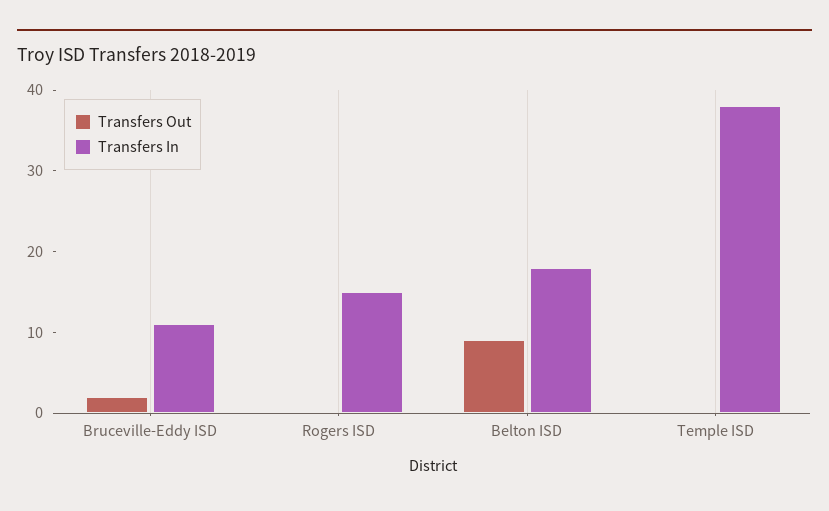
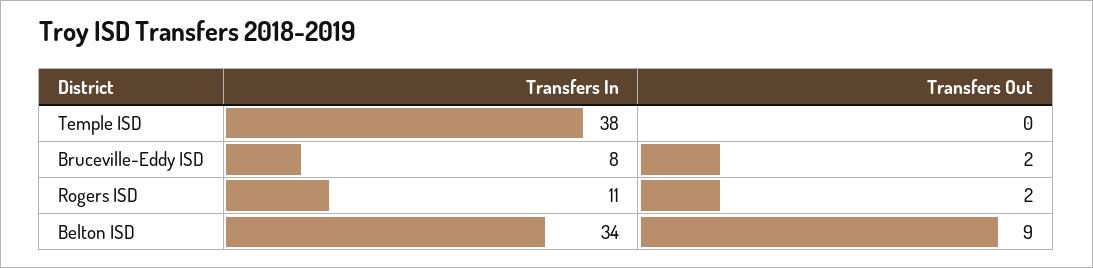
Transfers In, Bruceville-Eddy ISD: 11 -> 8
Transfers Out, Rogers ISD: 0 -> 2
Transfers In, Rogers ISD: 15 -> 11
Transfers In, Belton ISD: 18 -> 34

